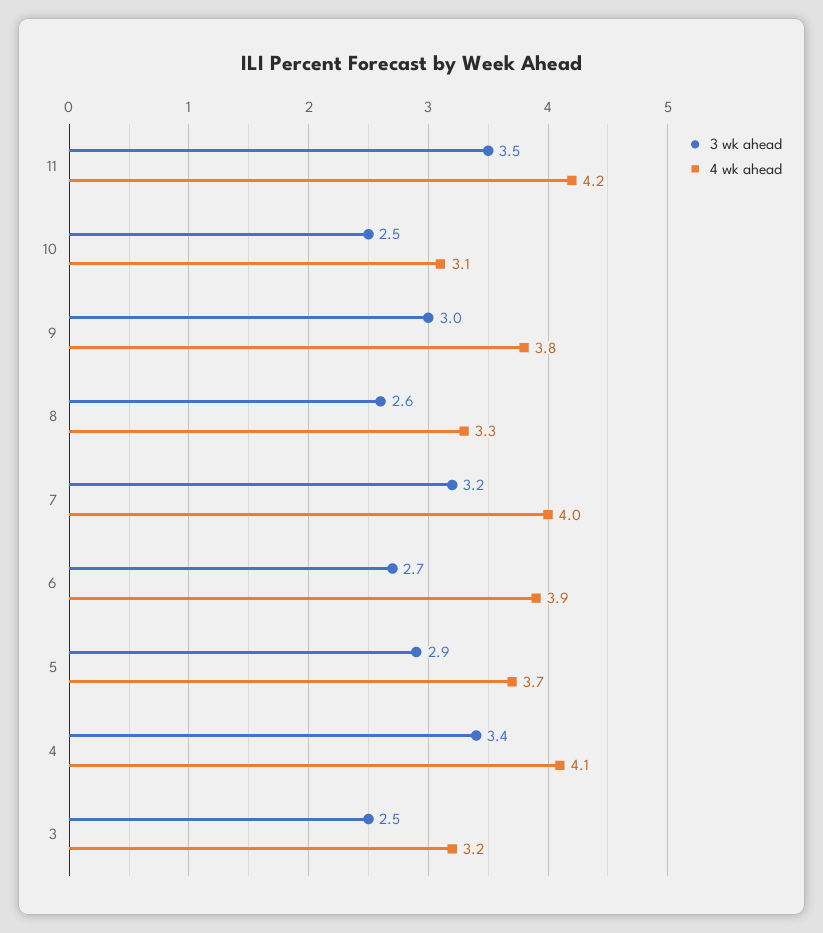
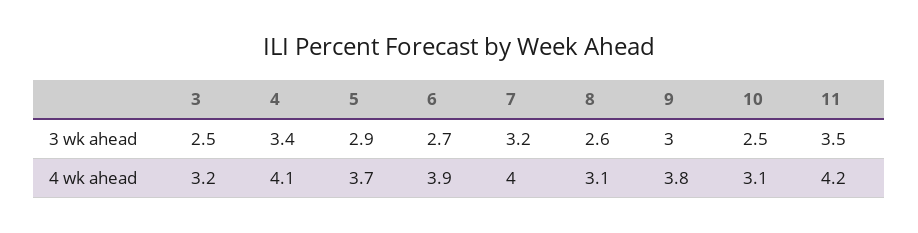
4 wk ahead, 8: 3.3 -> 3.1

